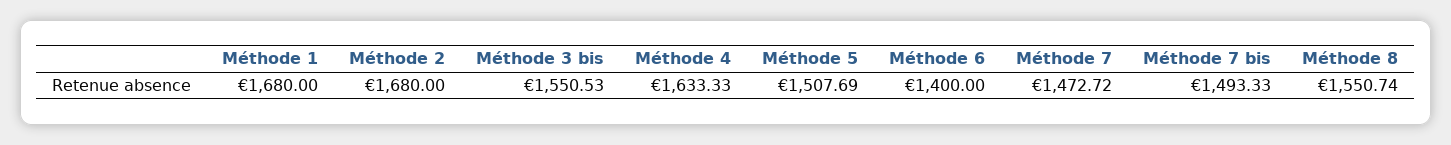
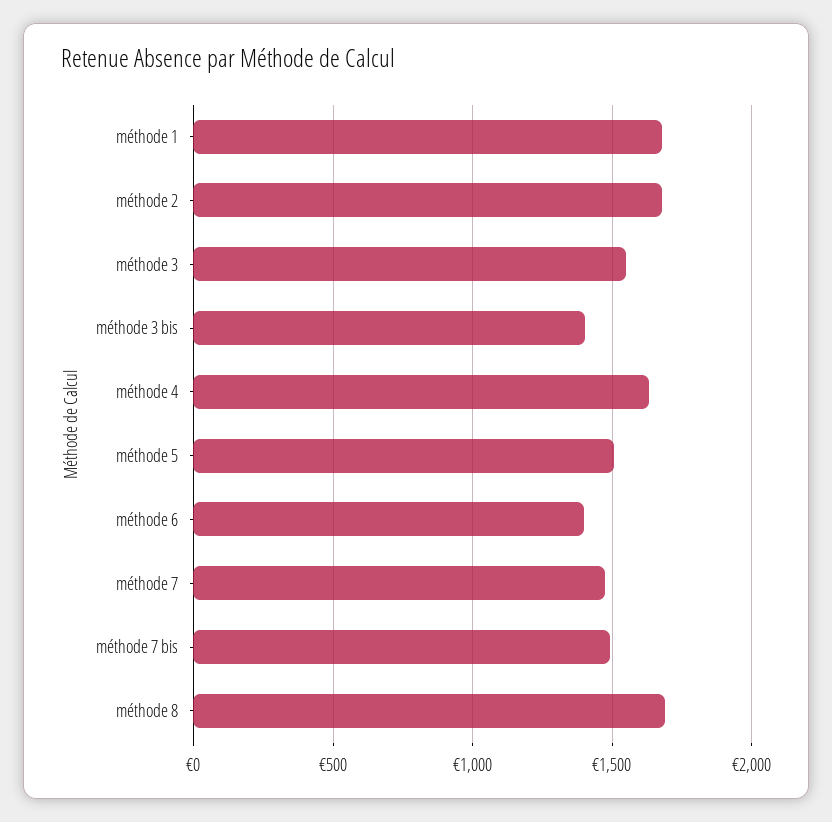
Méthode 3 bis: 1550.53 -> 1400
Méthode 8: 1550.74 -> 1700
méthode 3: none -> 1550

